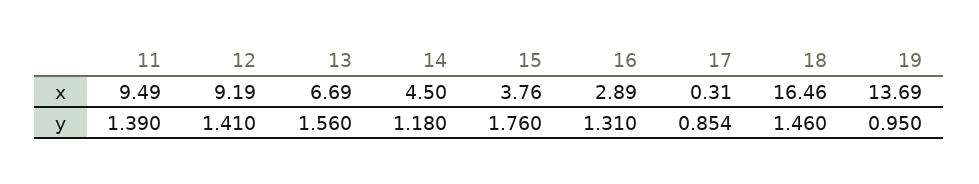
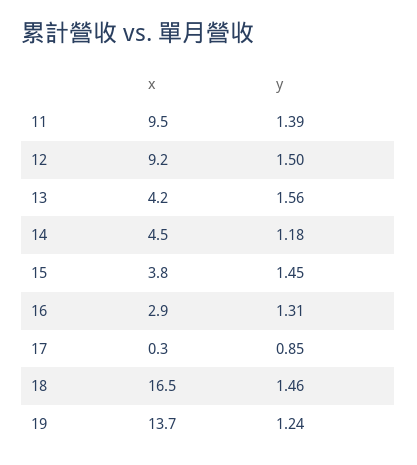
13, x: 6.69 -> 4.2
12, y: 1.41 -> 1.5
15, y: 1.76 -> 1.45
19, y: 0.95 -> 1.24

